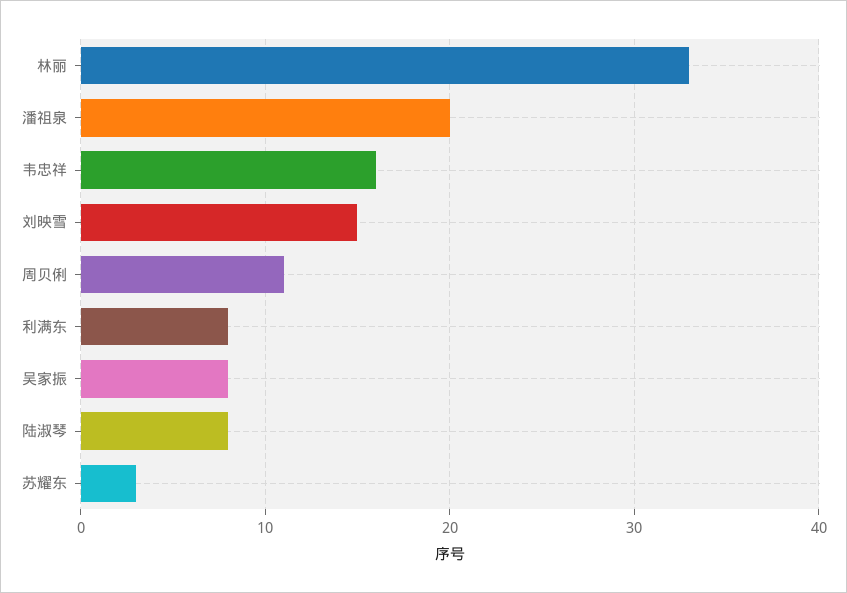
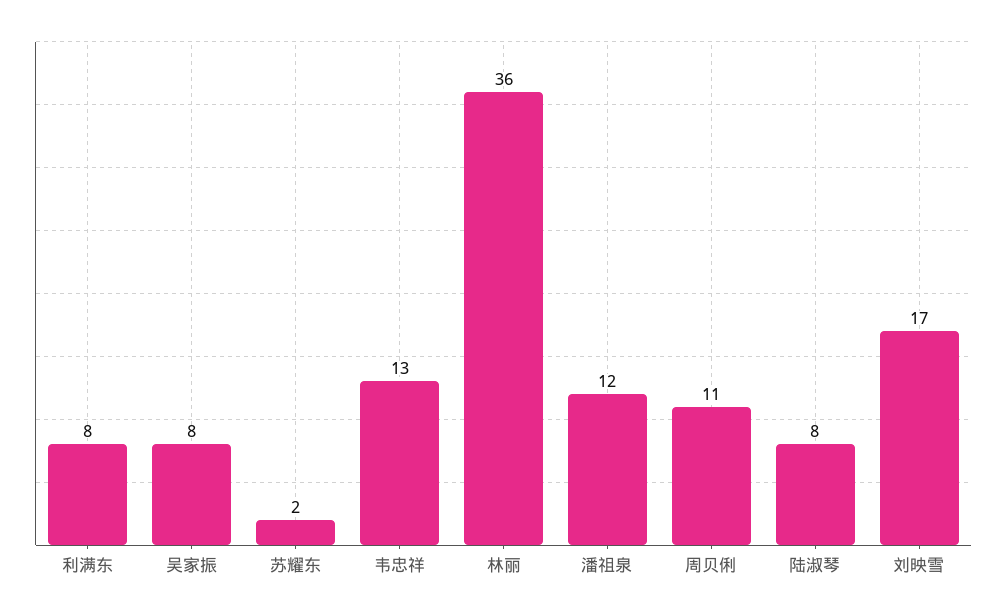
林丽: 33 -> 36
潘祖泉: 20 -> 12
韦忠祥: 16 -> 13
刘映雪: 15 -> 17
苏耀东: 3 -> 2

